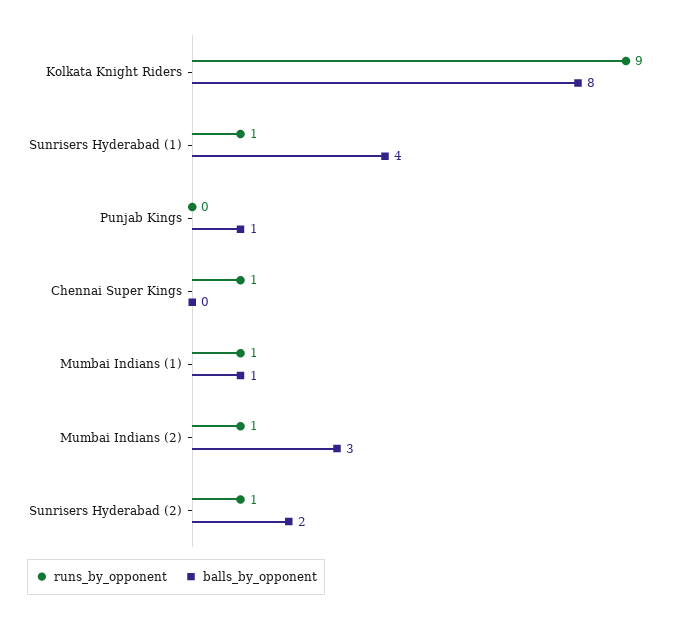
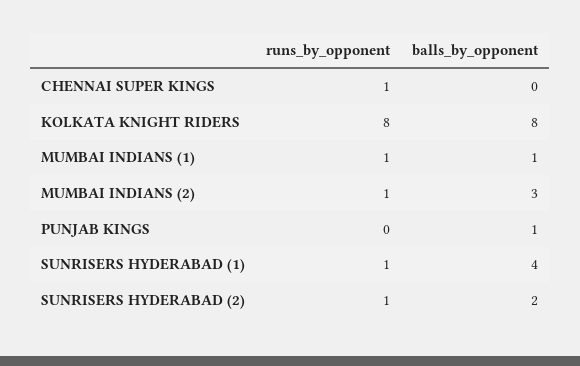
runs_by_opponent, Kolkata Knight Riders: 9 -> 8

